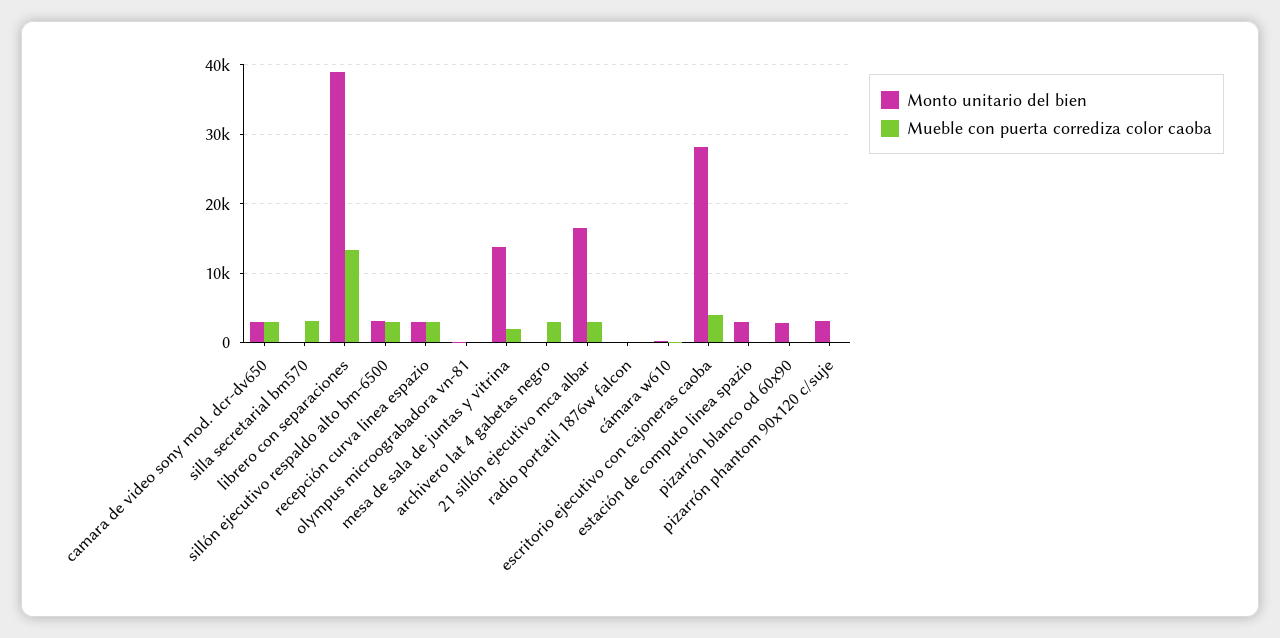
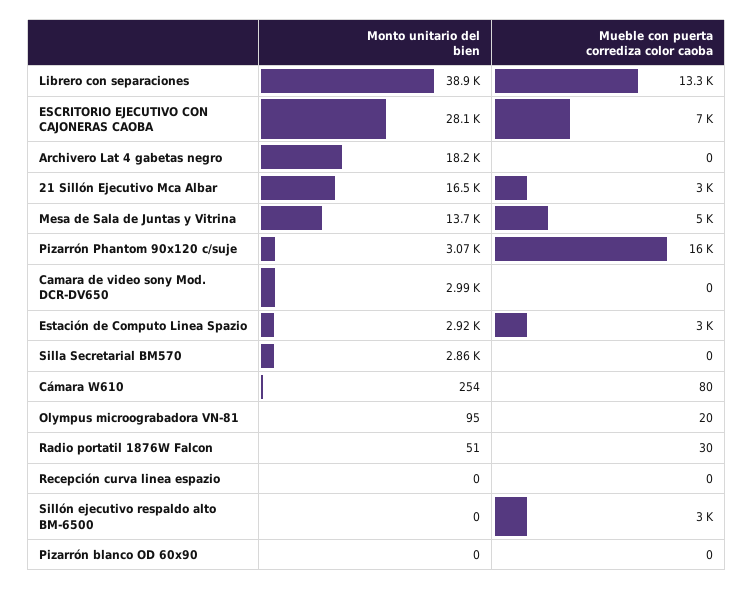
Mueble con puerta corrediza color caoba, camara de video sony mod. dcr-dv650: 3000 -> 0
Monto unitario del bien, silla secretarial bm570: 0 -> 2860
Mueble con puerta corrediza color caoba, silla secretarial bm570: 3000 -> 0
Monto unitario del bien, sillón ejecutivo respaldo alto bm-6500: 3000 -> 0
Monto unitario del bien, recepción curva linea espazio: 3000 -> 0
Mueble con puerta corrediza color caoba, recepción curva linea espazio: 3000 -> 0
Mueble con puerta corrediza color caoba, mesa de sala de juntas y vitrina: 2000 -> 5000
Monto unitario del bien, archivero lat 4 gabetas negro: 0 -> 18200
Mueble con puerta corrediza color caoba, archivero lat 4 gabetas negro: 3000 -> 0
Mueble con puerta corrediza color caoba, escritorio ejecutivo con cajoneras caoba: 4000 -> 7000
Mueble con puerta corrediza color caoba, estación de computo linea spazio: 0 -> 3000
Monto unitario del bien, pizarrón blanco od 60x90: 3000 -> 0
Mueble con puerta corrediza color caoba, pizarrón phantom 90x120 c/suje: 0 -> 16000

